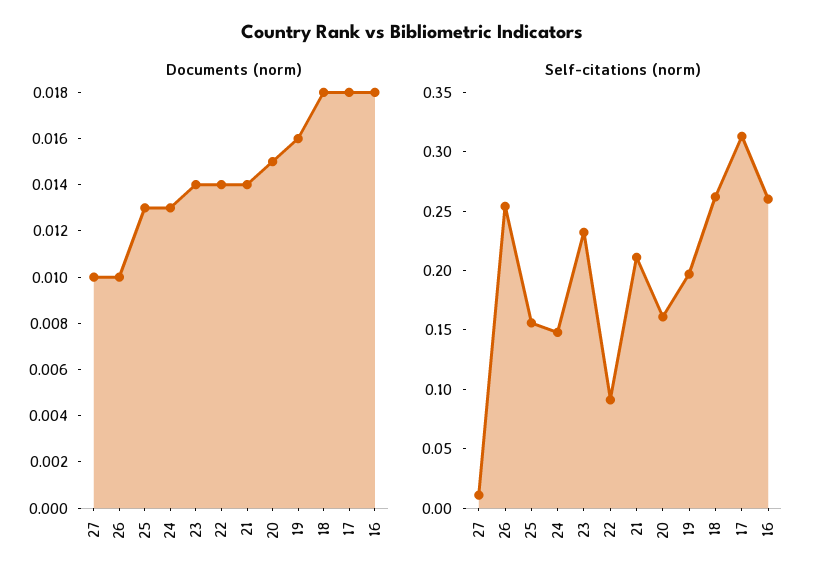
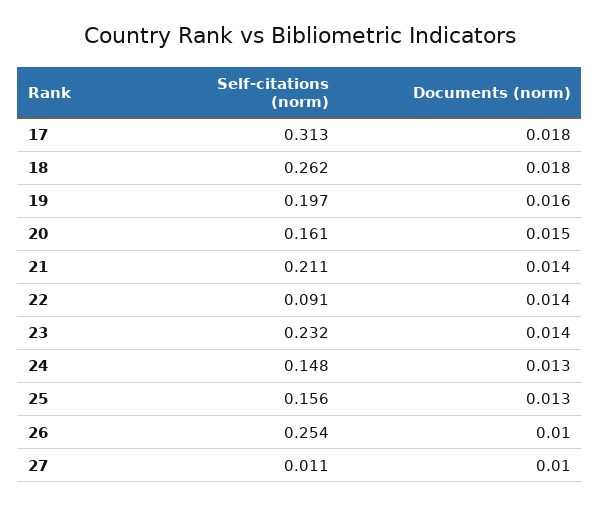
Documents (norm), 16: 0.018 -> none
Self-citations (norm), 16: 0.26 -> none

